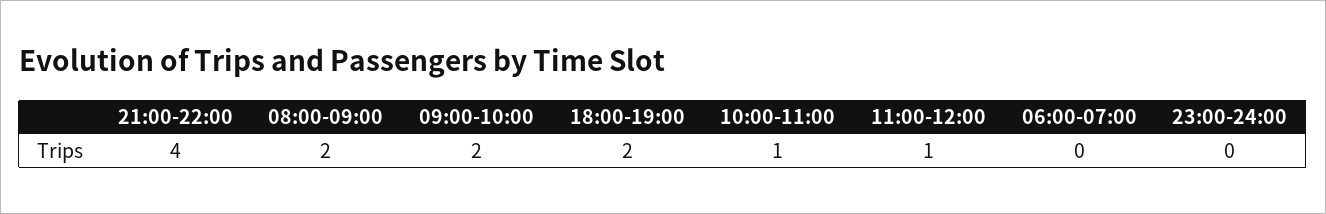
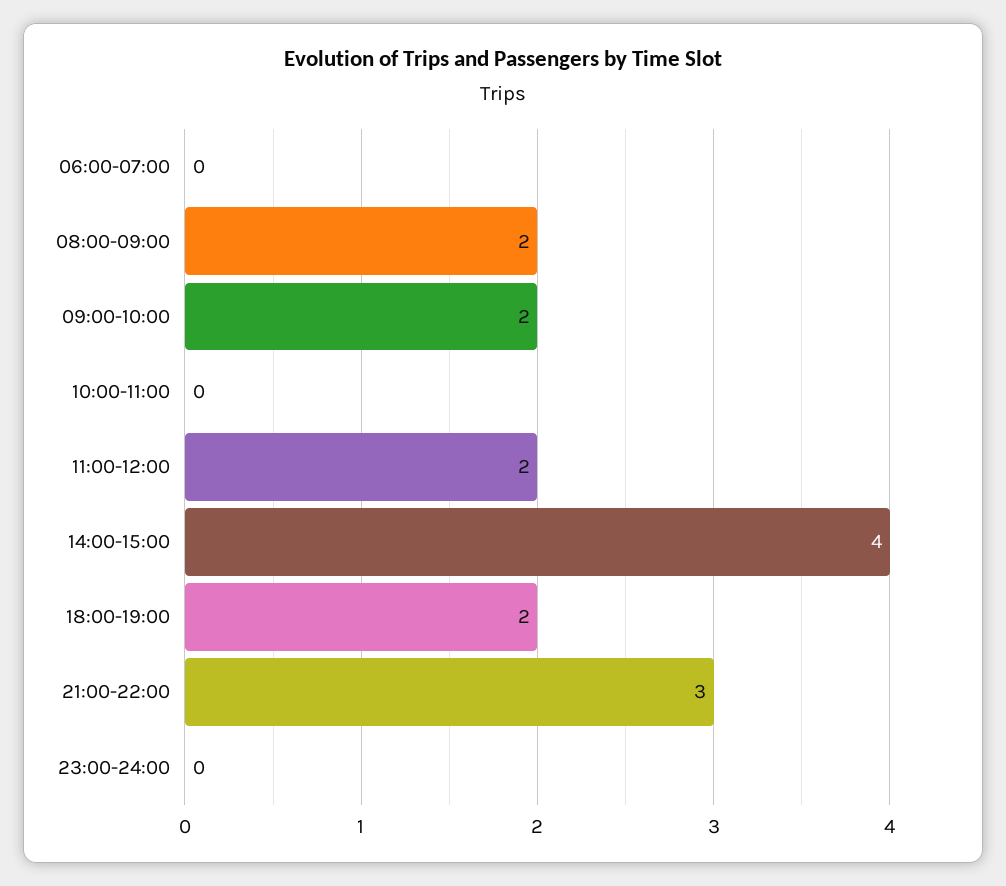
21:00-22:00: 4 -> 3
10:00-11:00: 1 -> 0
11:00-12:00: 1 -> 2
14:00-15:00: none -> 4

